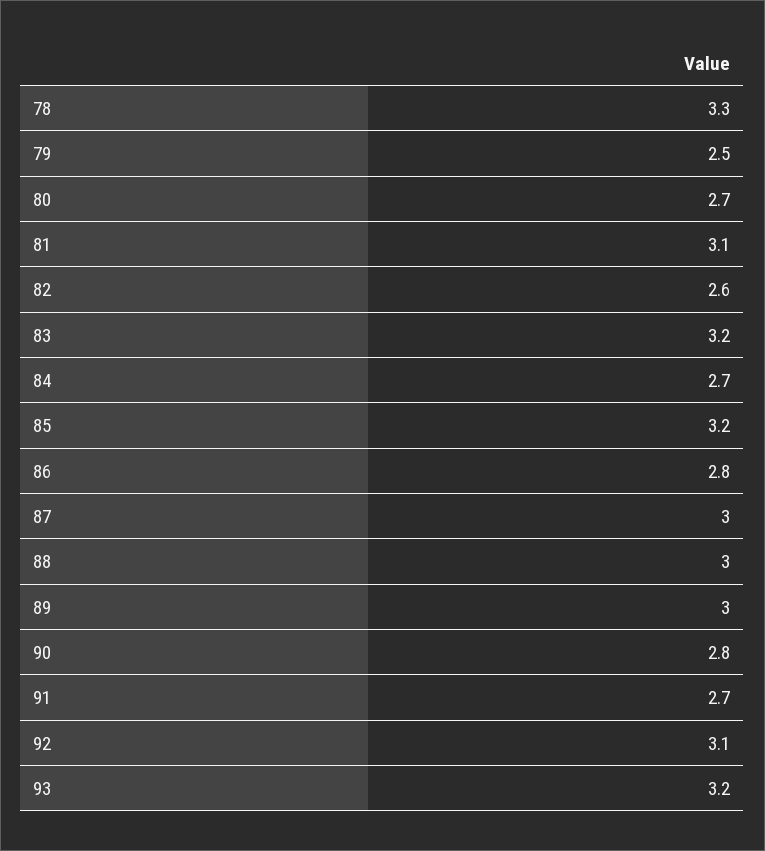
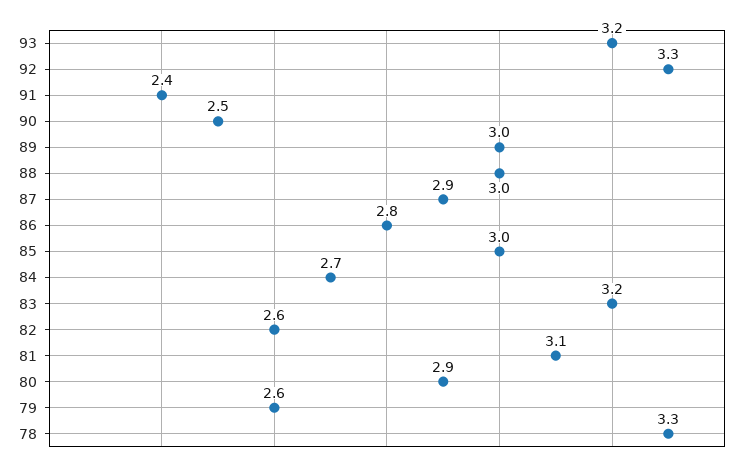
79: 2.5 -> 2.6
80: 2.7 -> 2.9
85: 3.2 -> 3
87: 3 -> 2.9
90: 2.8 -> 2.5
91: 2.7 -> 2.4
92: 3.1 -> 3.3

